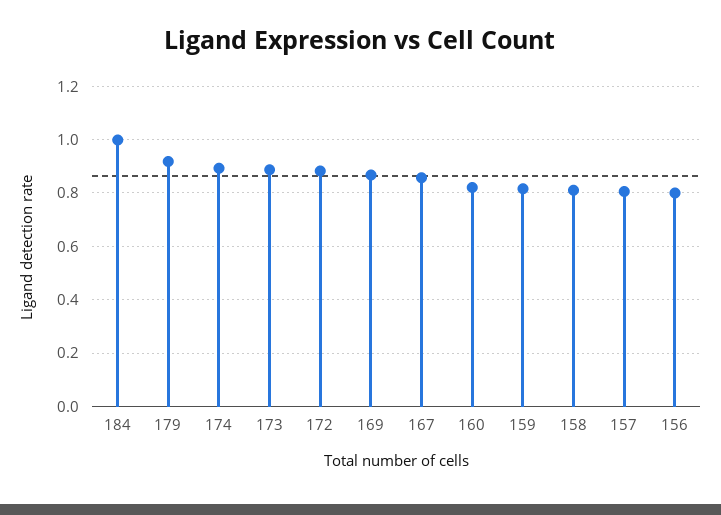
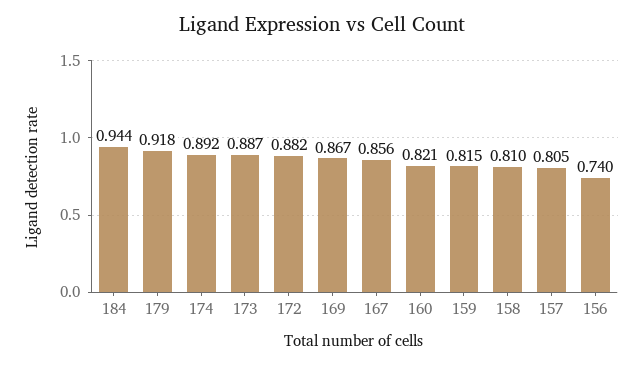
184: 1 -> 0.944
156: 0.8 -> 0.74

